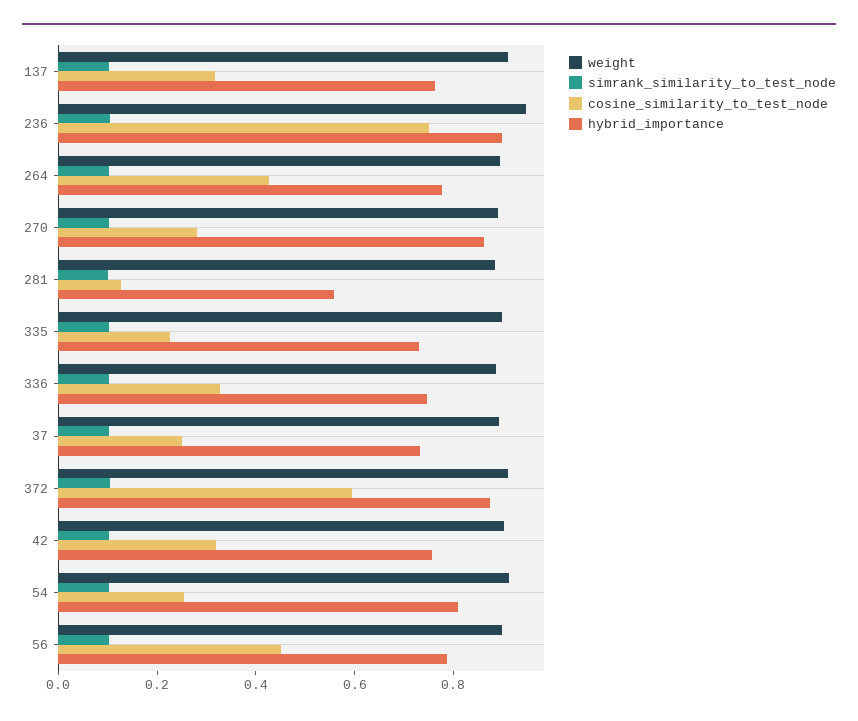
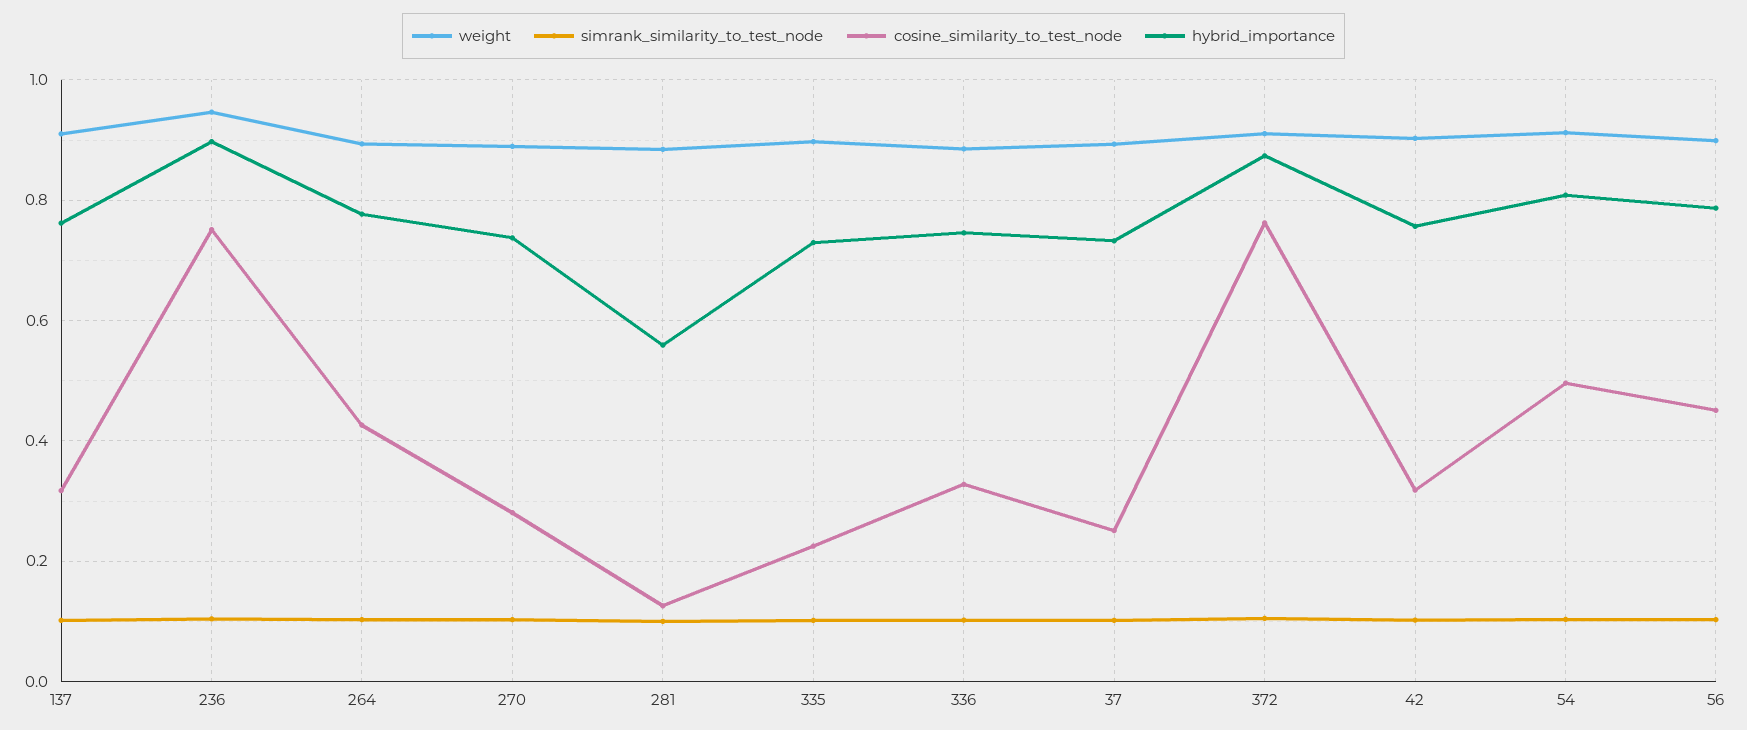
hybrid_importance, 270: 0.85 -> 0.74
cosine_similarity_to_test_node, 372: 0.6 -> 0.76
cosine_similarity_to_test_node, 54: 0.25 -> 0.5

